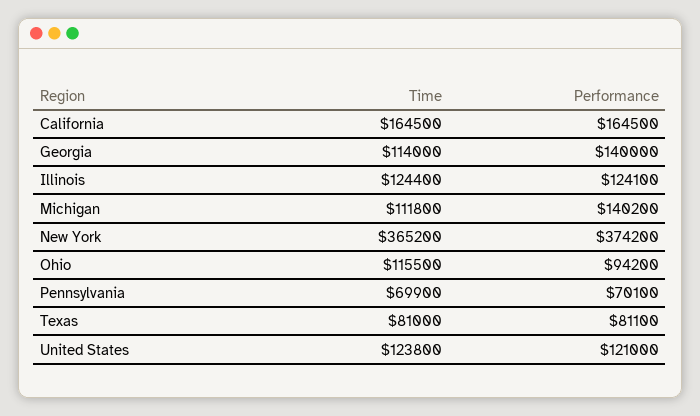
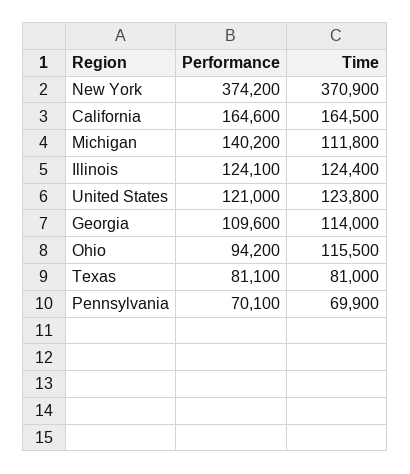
Performance, California: 164500 -> 164600
Performance, Georgia: 140000 -> 109600
Time, New York: 365200 -> 370900

